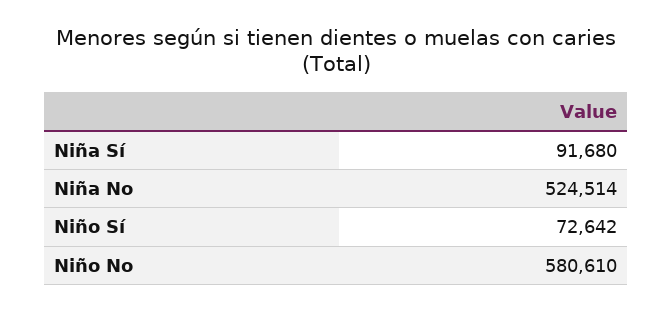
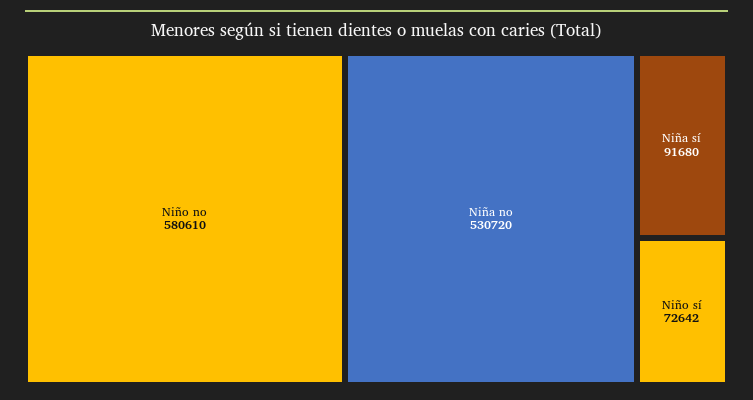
Niña No: 524514 -> 530720

